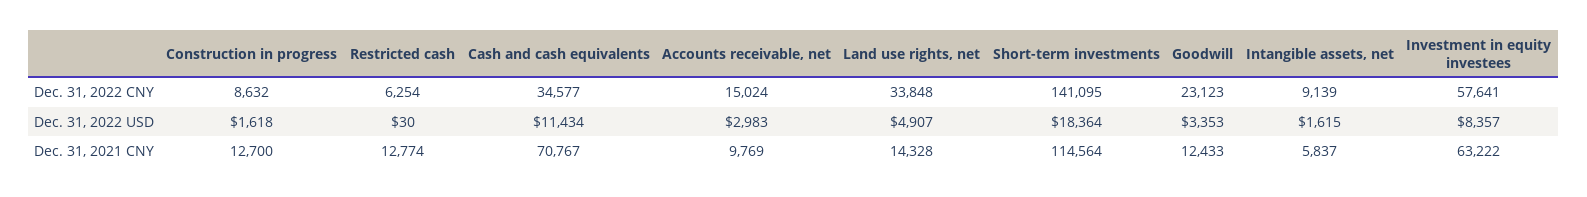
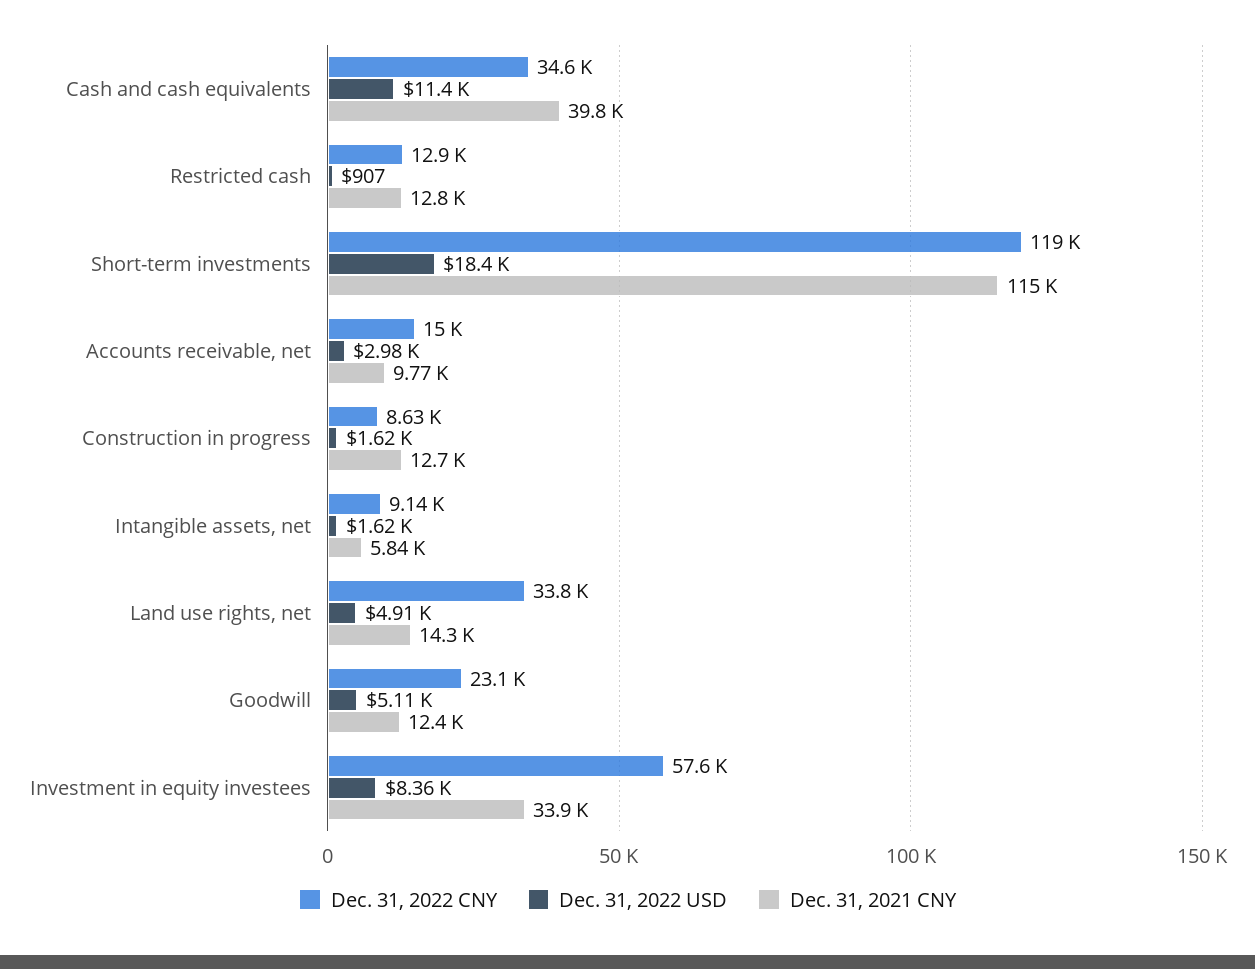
Dec. 31, 2022 CNY, Restricted cash: 6254 -> 12900
Dec. 31, 2022 CNY, Short-term investments: 141095 -> 119000
Dec. 31, 2022 USD, Restricted cash: 30 -> 907
Dec. 31, 2022 USD, Goodwill: 3353 -> 5110
Dec. 31, 2021 CNY, Cash and cash equivalents: 70767 -> 39800
Dec. 31, 2021 CNY, Investment in equity investees: 63222 -> 33900

